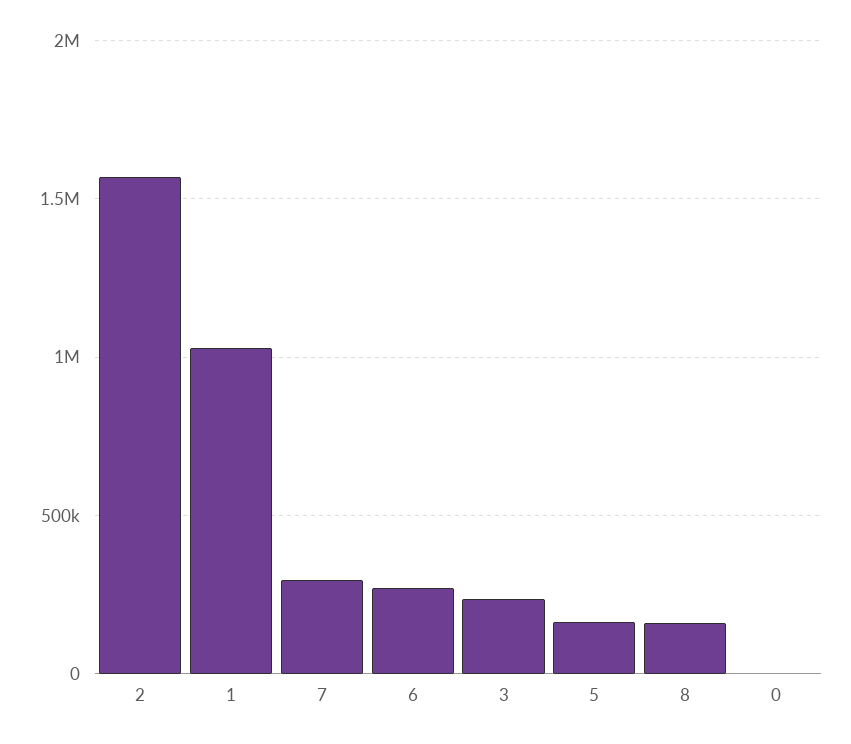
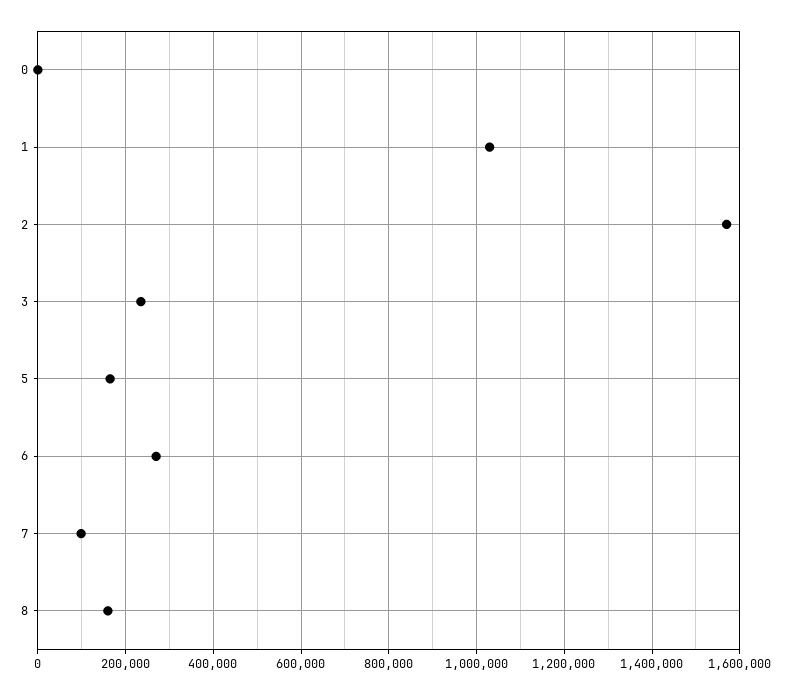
7: 300000 -> 100000

